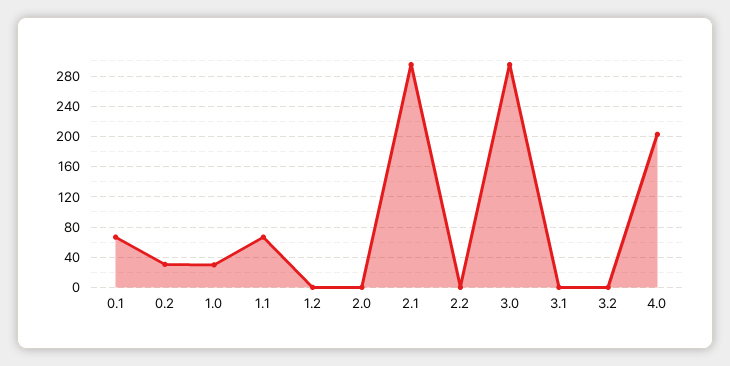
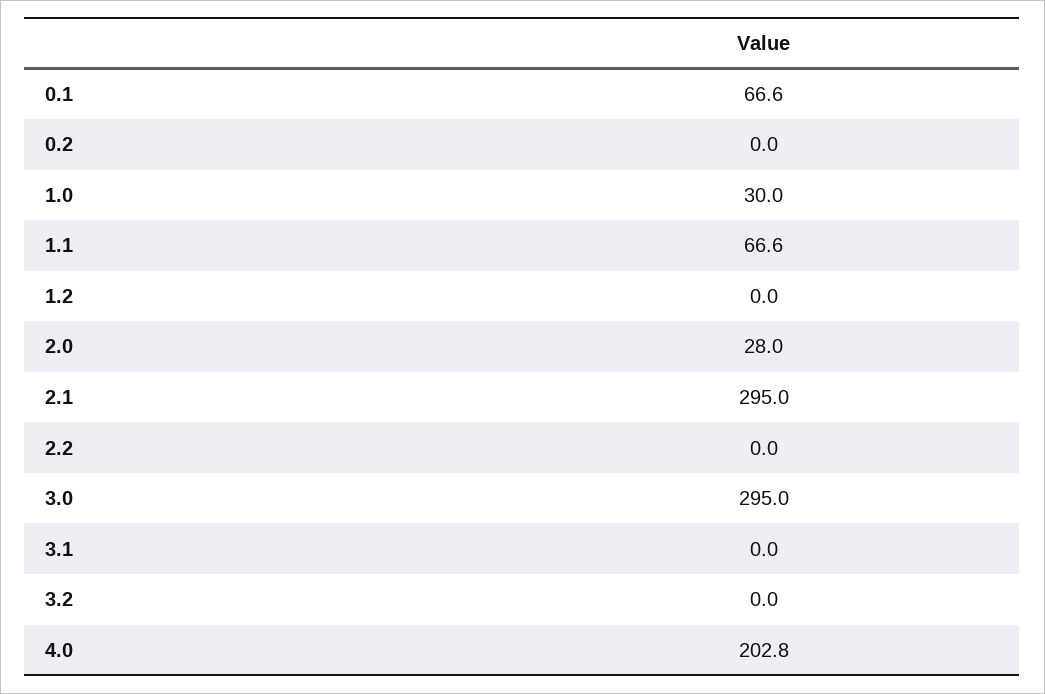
0.2: 30 -> 0
2.0: 0 -> 28

